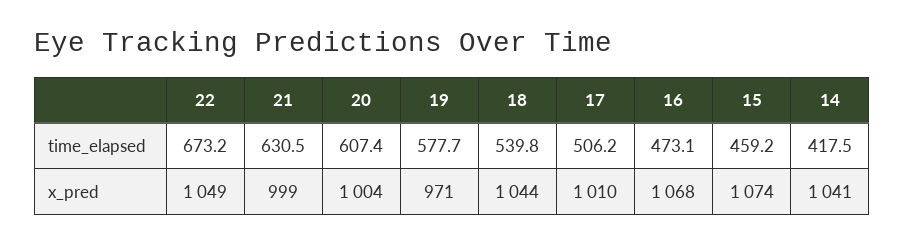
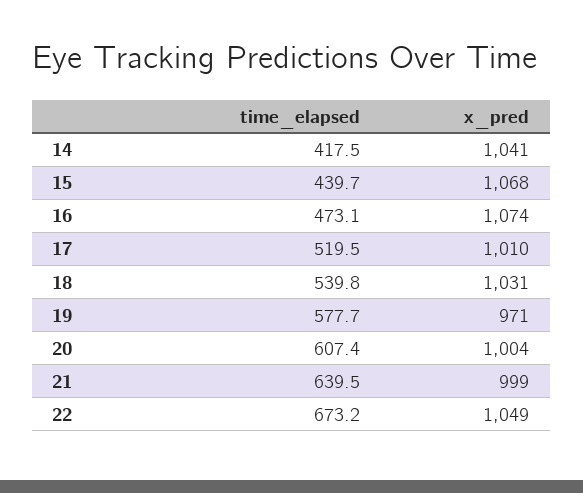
21, time_elapsed: 630.5 -> 639.5
17, time_elapsed: 506.2 -> 519.5
15, time_elapsed: 459.2 -> 439.7
18, x_pred: 1044 -> 1031
16, x_pred: 1068 -> 1074
15, x_pred: 1074 -> 1068

